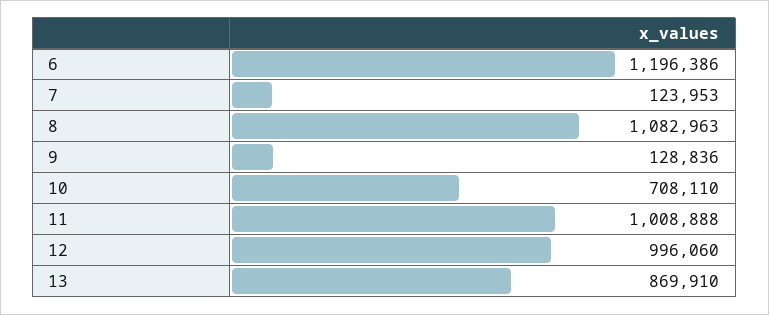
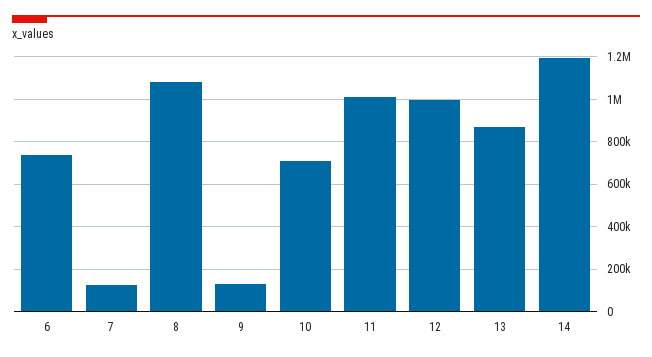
6: 1196386 -> 750000
14: none -> 1200000

